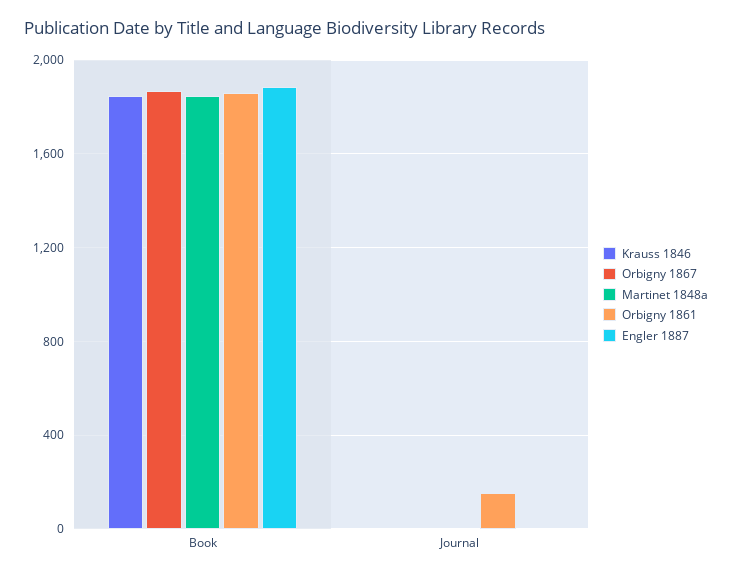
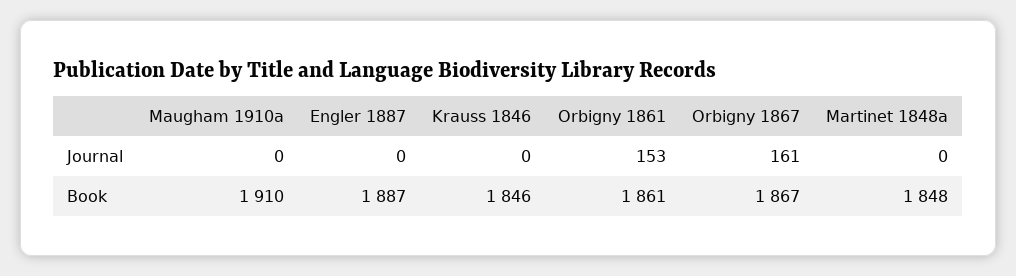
Orbigny 1867, Journal: 0 -> 161
Maugham 1910a, Journal: none -> 0
Maugham 1910a, Book: none -> 1910

